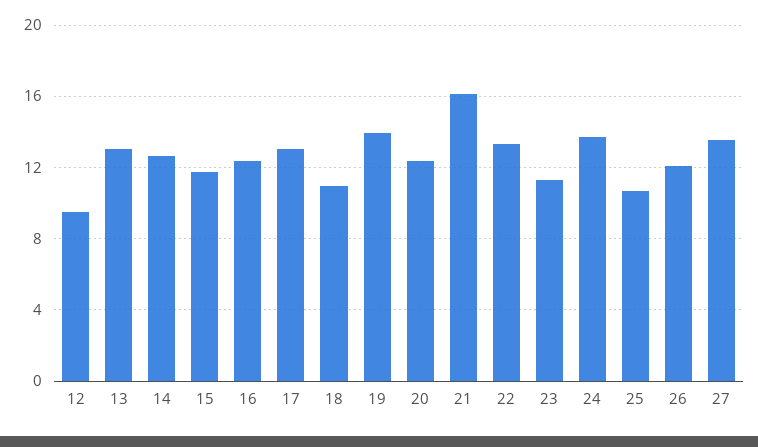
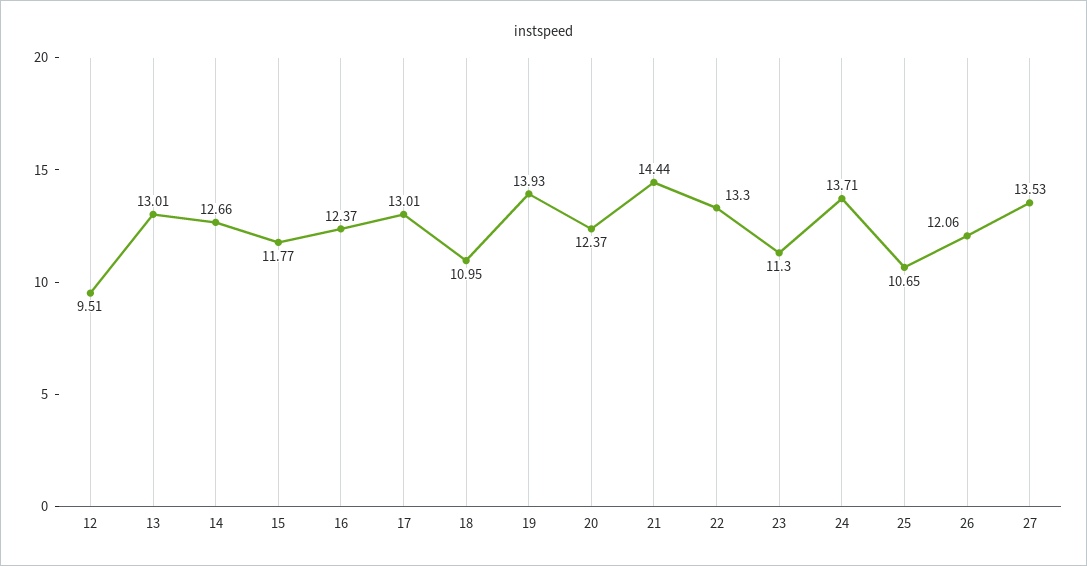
21: 16 -> 14.44

